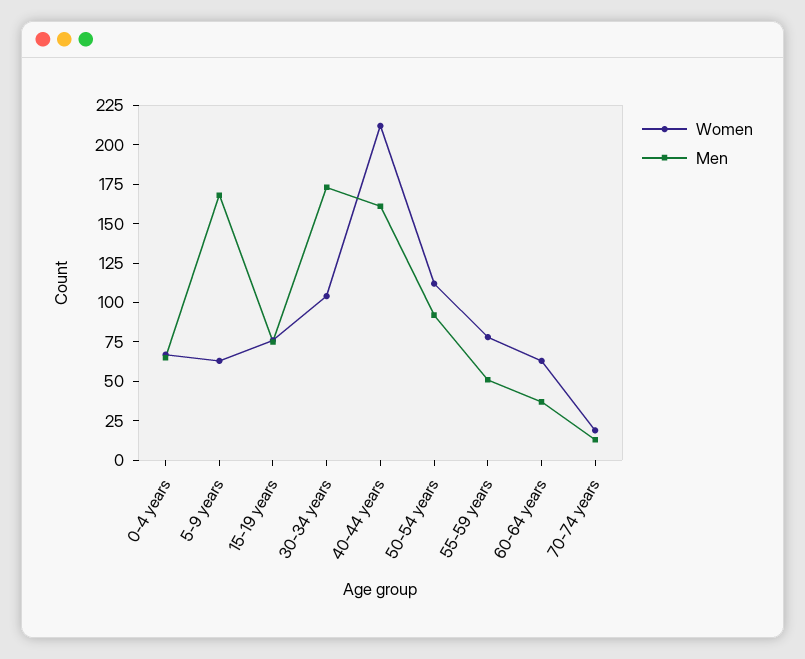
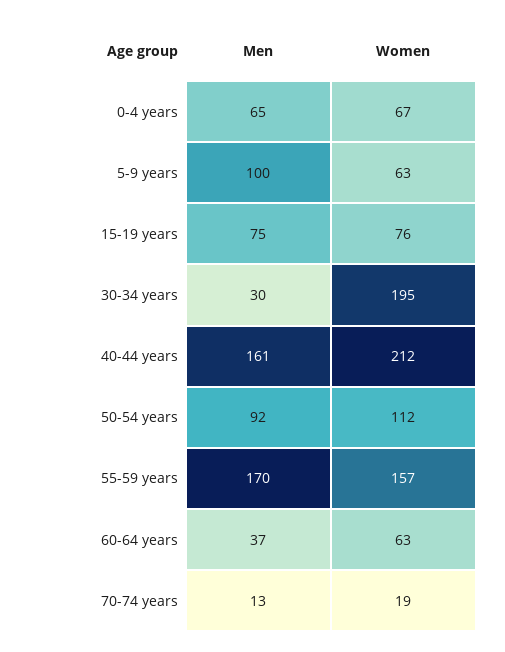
Men, 5-9 years: 175 -> 100
Women, 30-34 years: 100 -> 195
Men, 30-34 years: 175 -> 30
Women, 55-59 years: 75 -> 157
Men, 55-59 years: 50 -> 170

